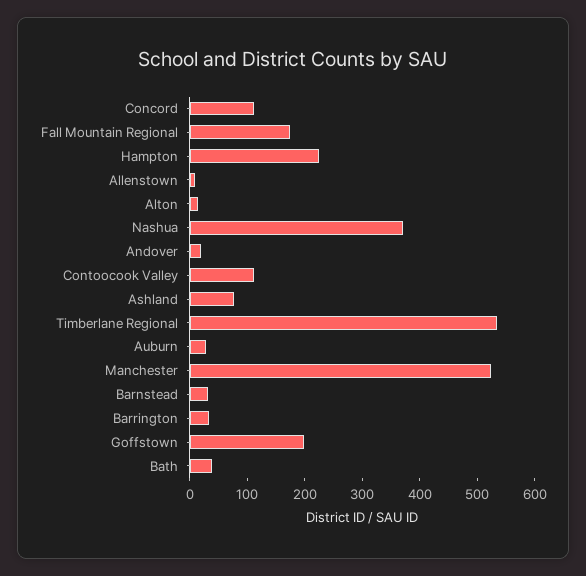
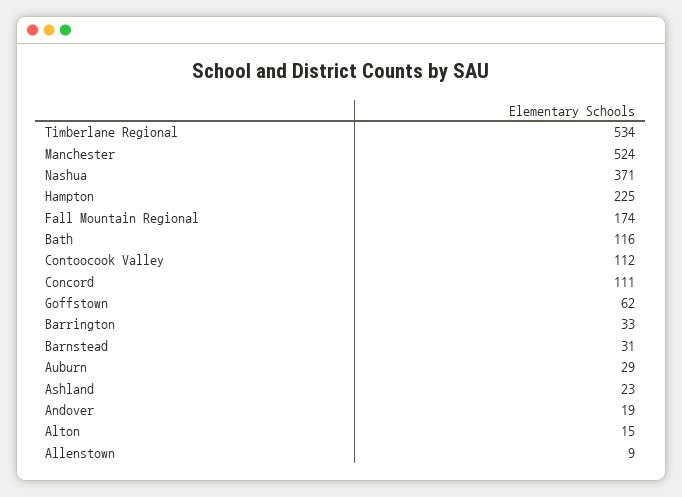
Ashland: 80 -> 23
Goffstown: 200 -> 62
Bath: 40 -> 116

